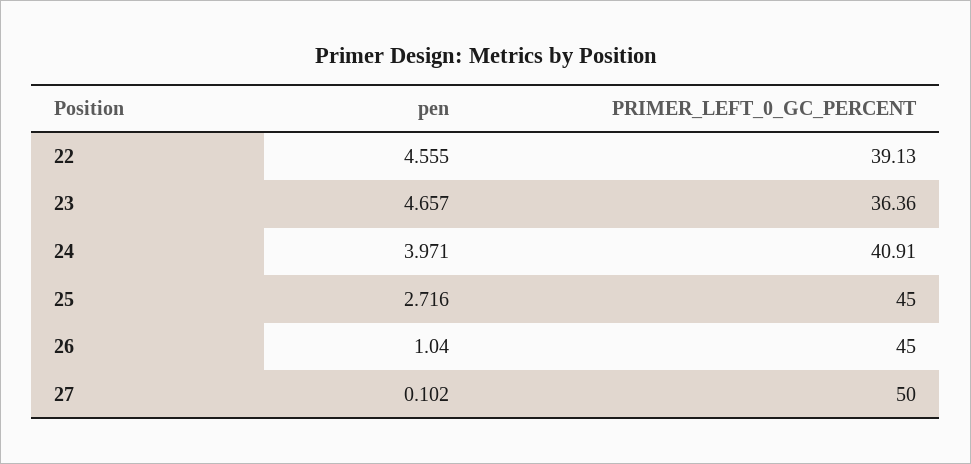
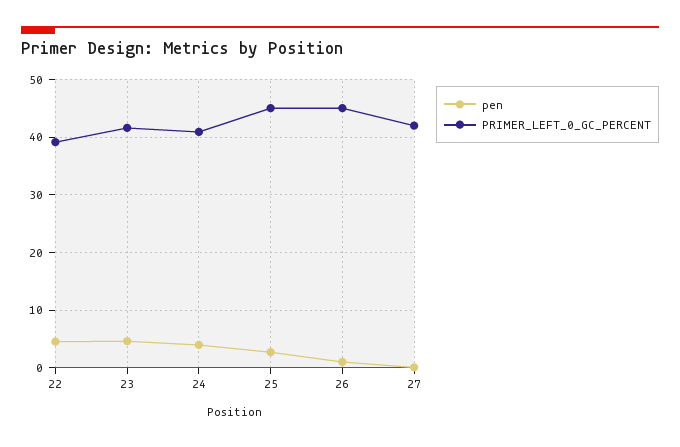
PRIMER_LEFT_0_GC_PERCENT, 23: 36.36 -> 42
PRIMER_LEFT_0_GC_PERCENT, 27: 50 -> 42

